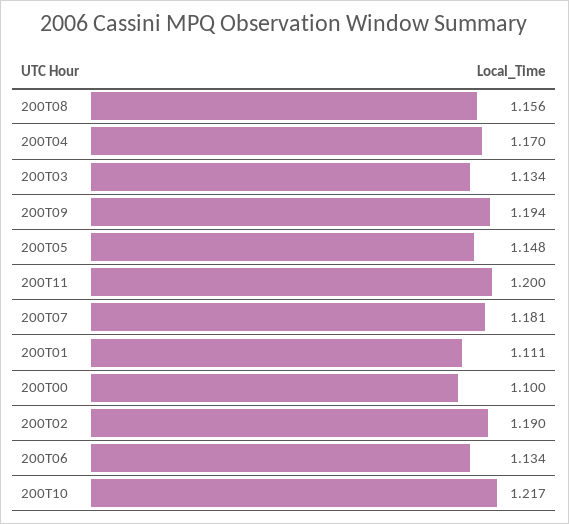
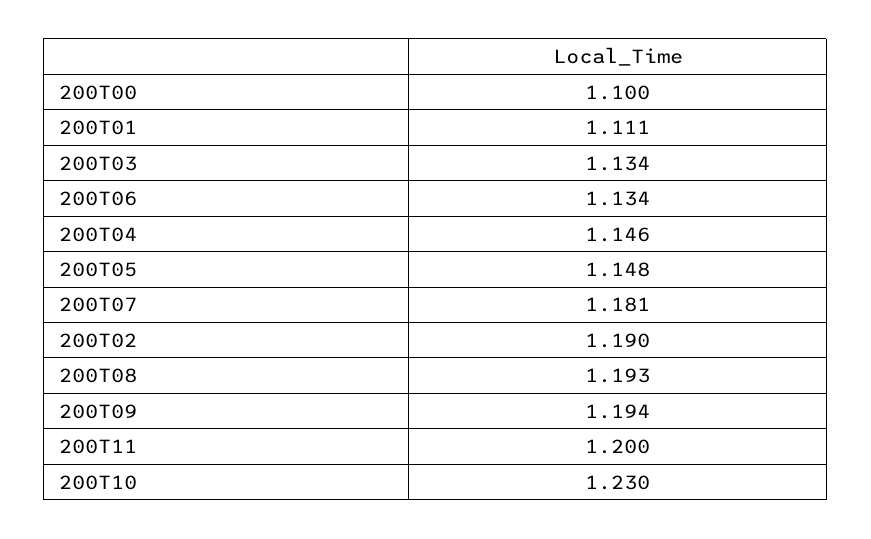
200T08: 1.156 -> 1.193
200T04: 1.17 -> 1.146
200T10: 1.217 -> 1.23

